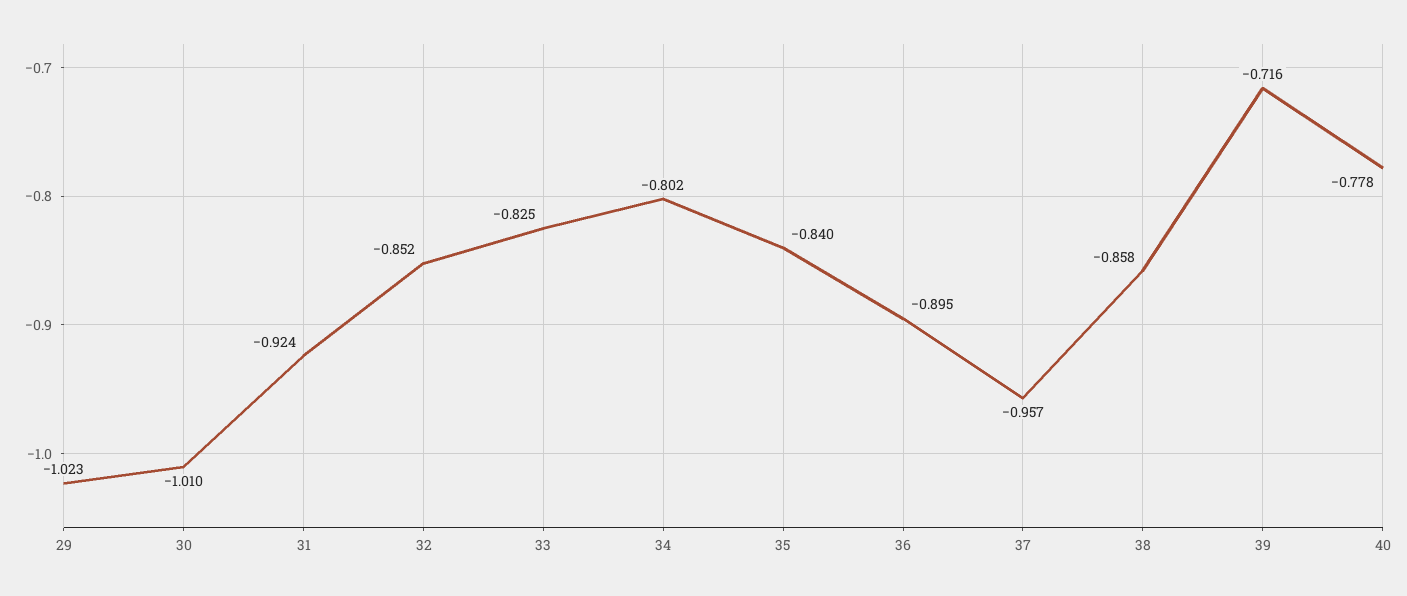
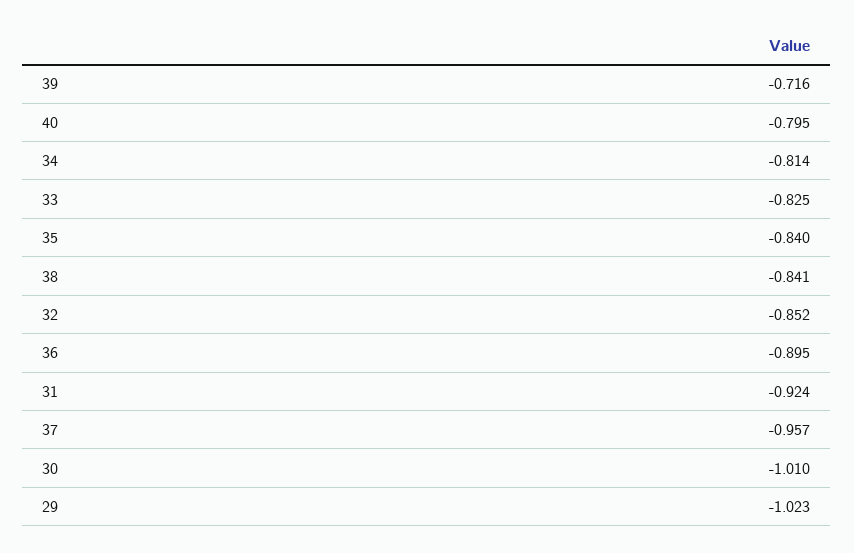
34: -0.802 -> -0.814
38: -0.858 -> -0.841
40: -0.778 -> -0.795

